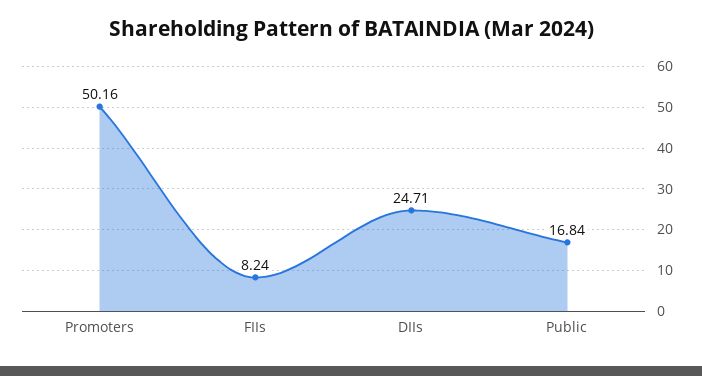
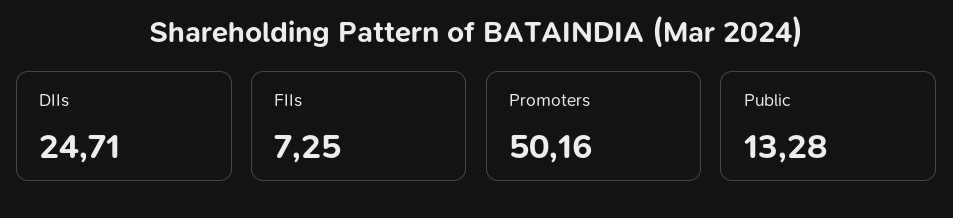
FIIs: 8.24 -> 7.25
Public: 16.84 -> 13.28

